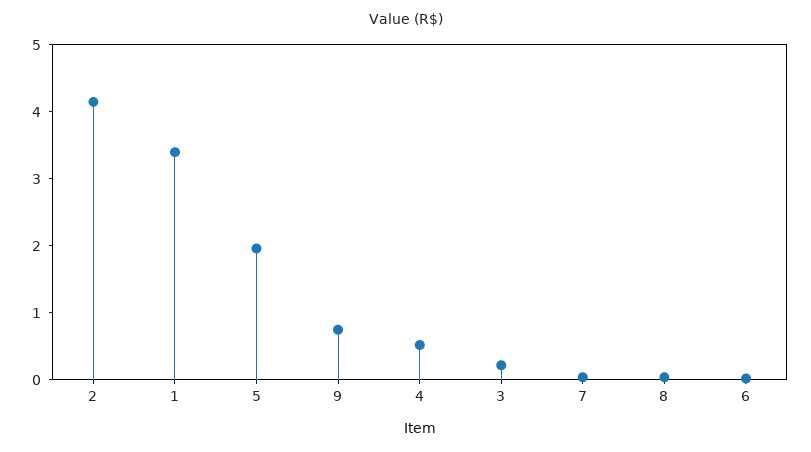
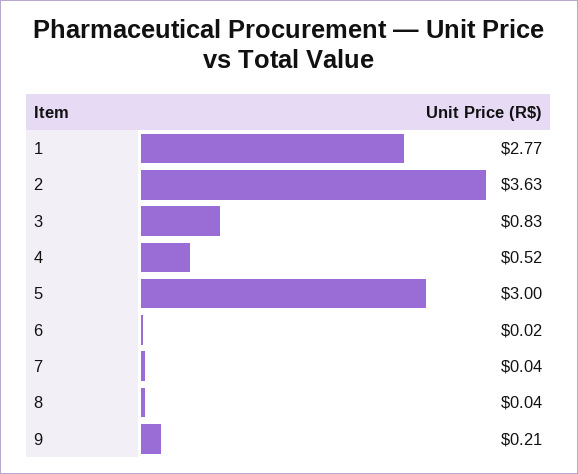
2: 4.2 -> 3.63
1: 3.4 -> 2.77
5: 2 -> 3
9: 0.8 -> 0.21
3: 0.2 -> 0.83

